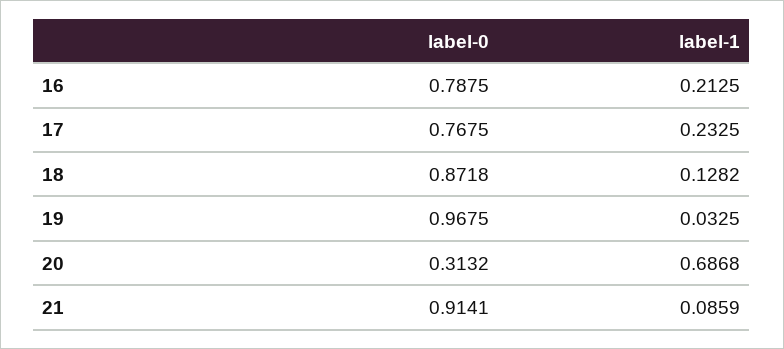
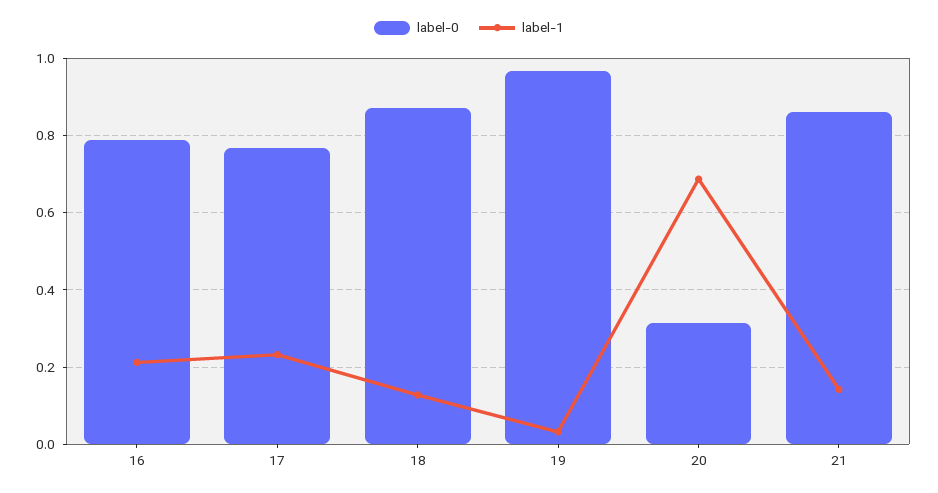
label-0, 21: 0.9141 -> 0.86
label-1, 21: 0.0859 -> 0.14

